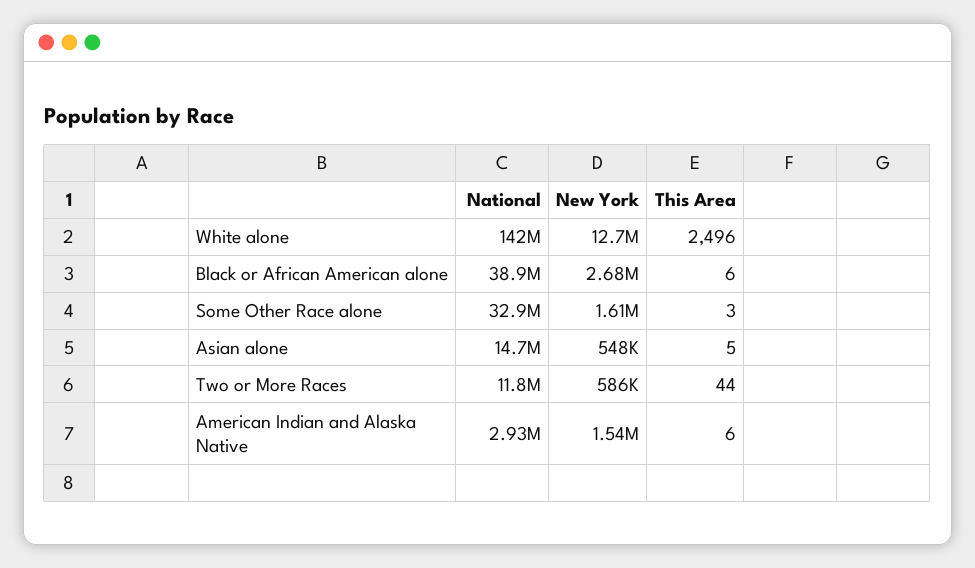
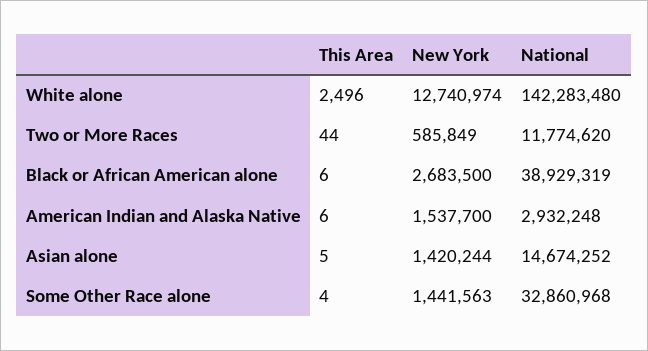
New York, Some Other Race alone: 1610000 -> 1441563
This Area, Some Other Race alone: 3 -> 4
New York, Asian alone: 548000 -> 1420244

